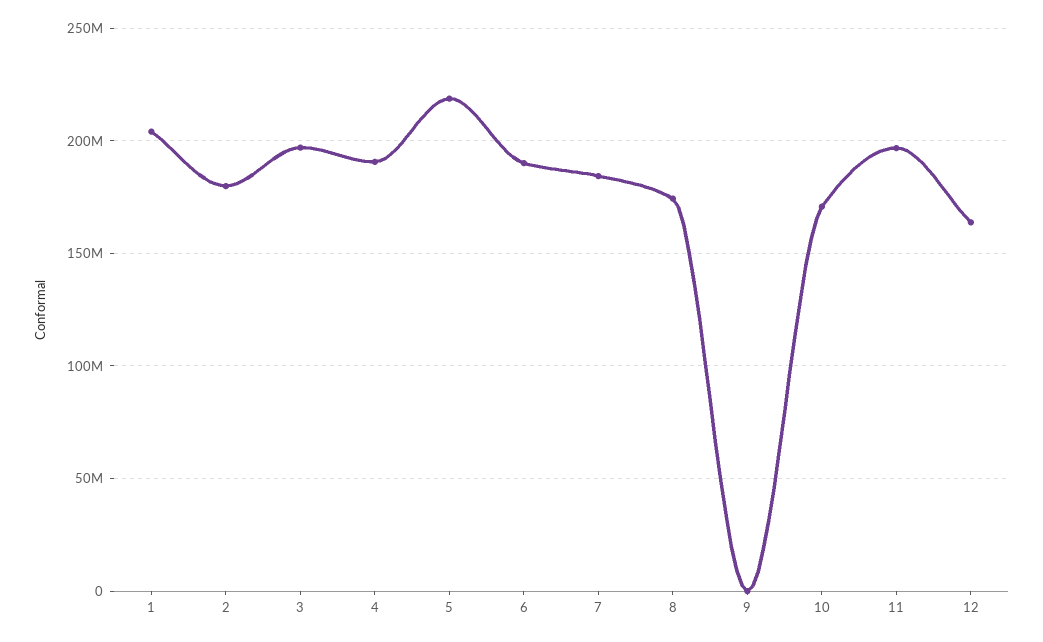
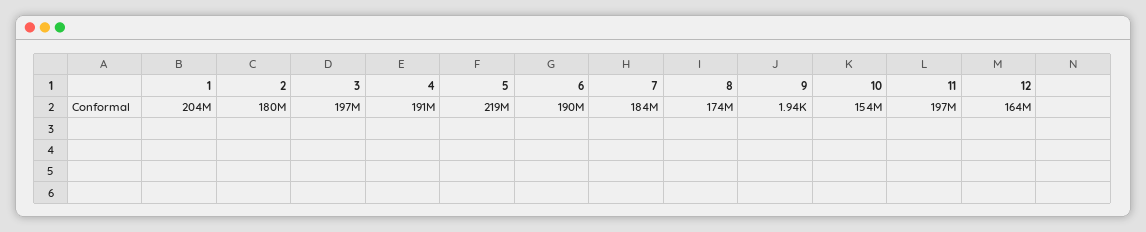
10: 170000000 -> 154000000

